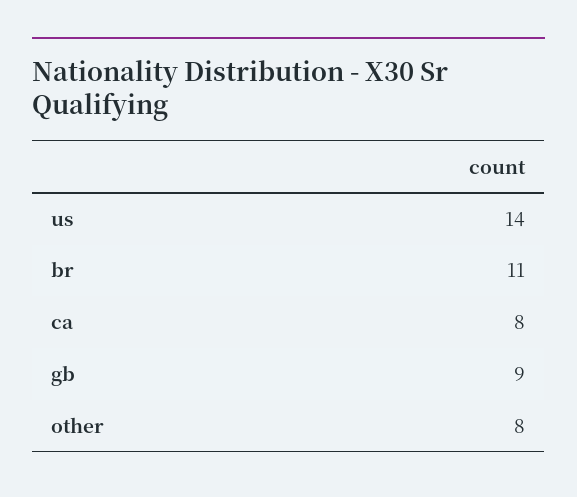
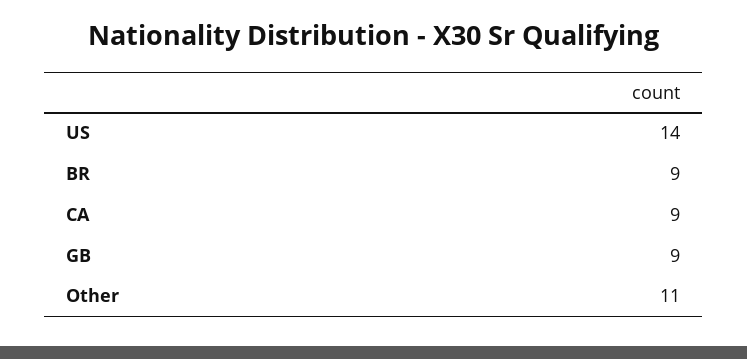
br: 11 -> 9
ca: 8 -> 9
other: 8 -> 11

